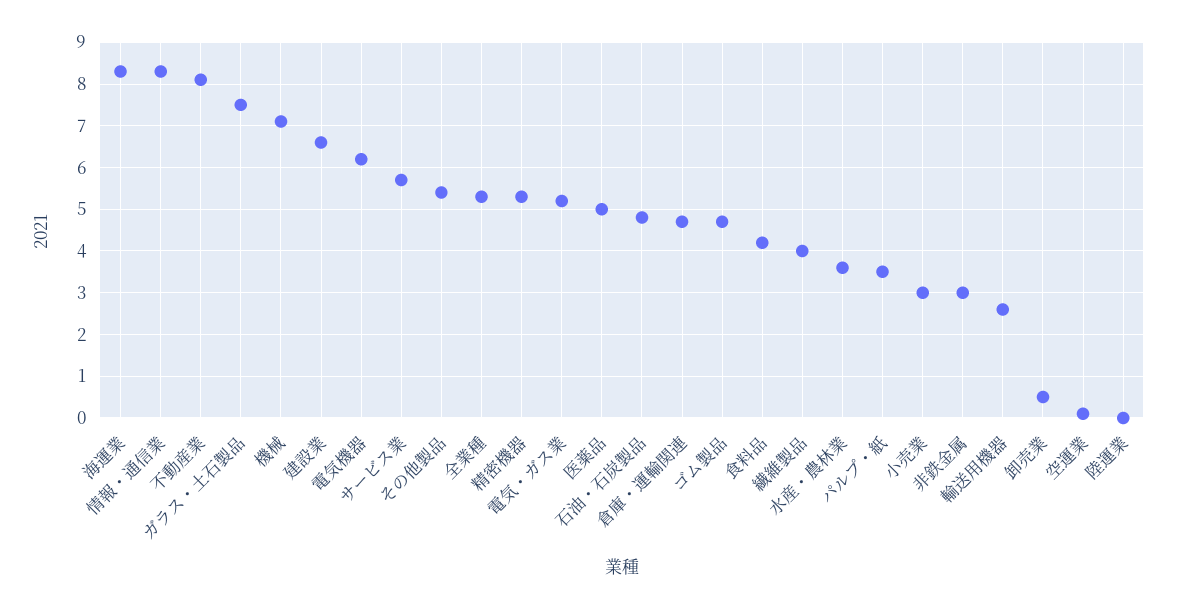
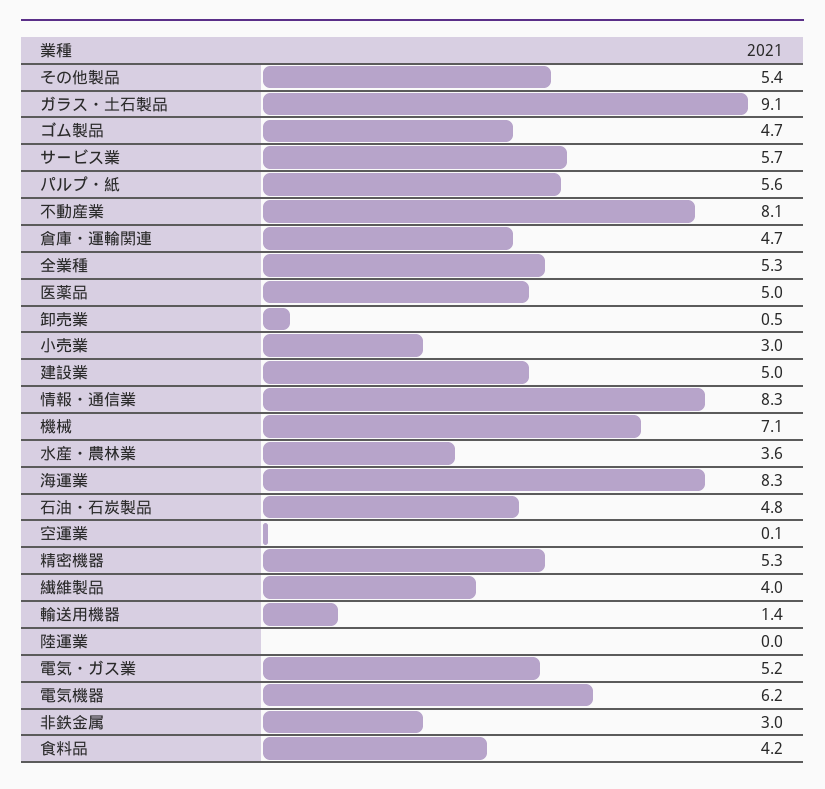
ガラス・土石製品: 7.5 -> 9.1
建設業: 6.5 -> 5
パルプ・紙: 3.5 -> 5.6
輸送用機器: 2.5 -> 1.4

